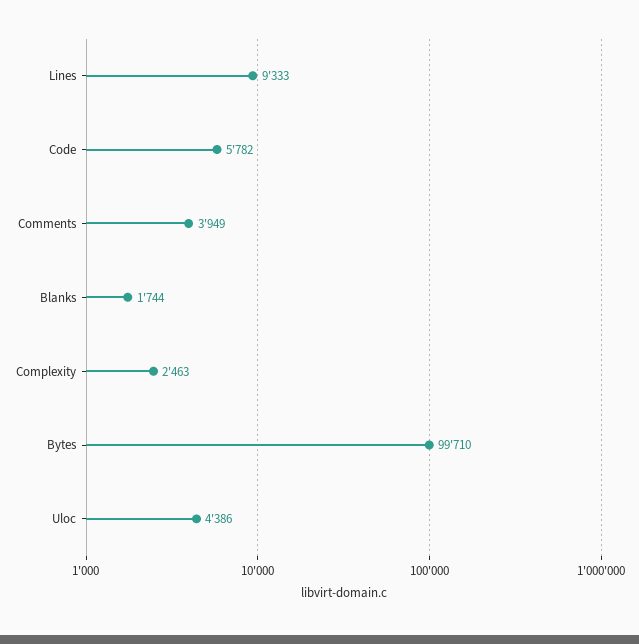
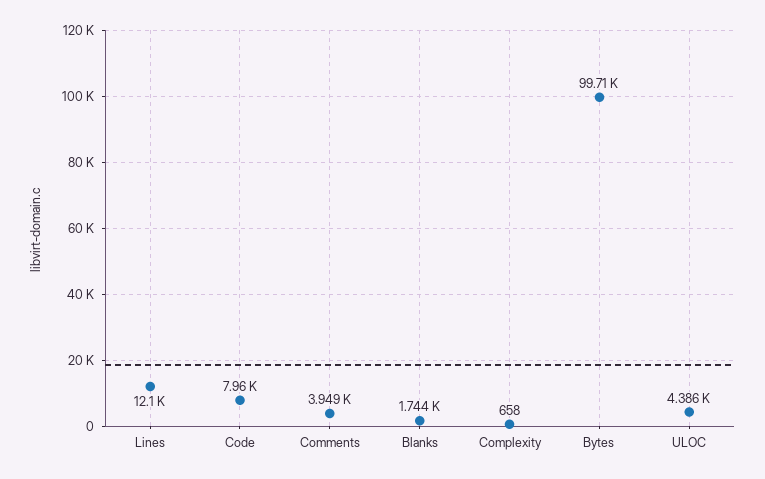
Lines: 9333 -> 12100
Code: 5782 -> 7960
Complexity: 2463 -> 658

